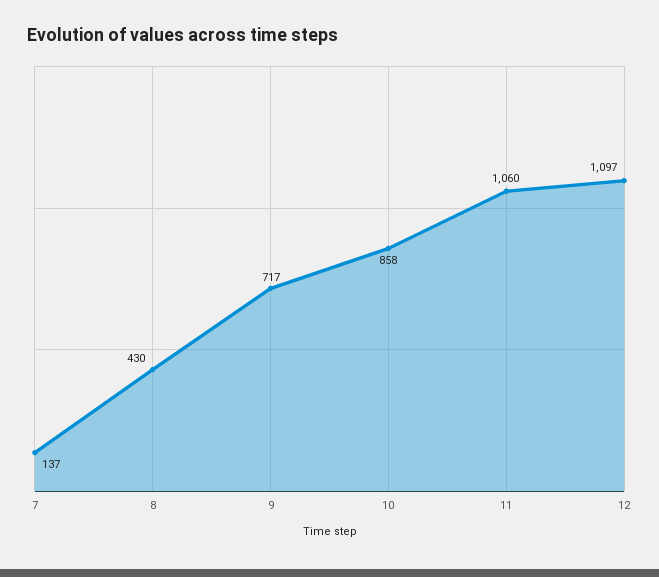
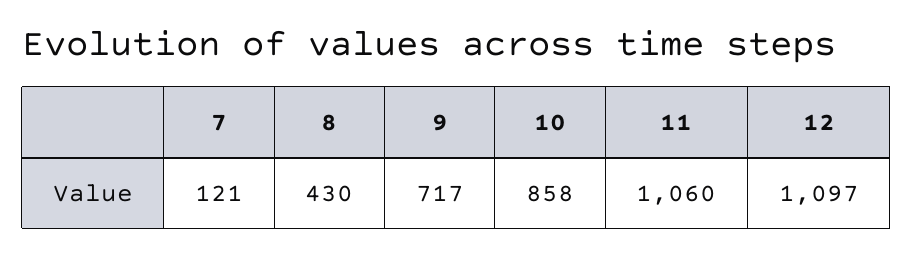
7: 137 -> 121

